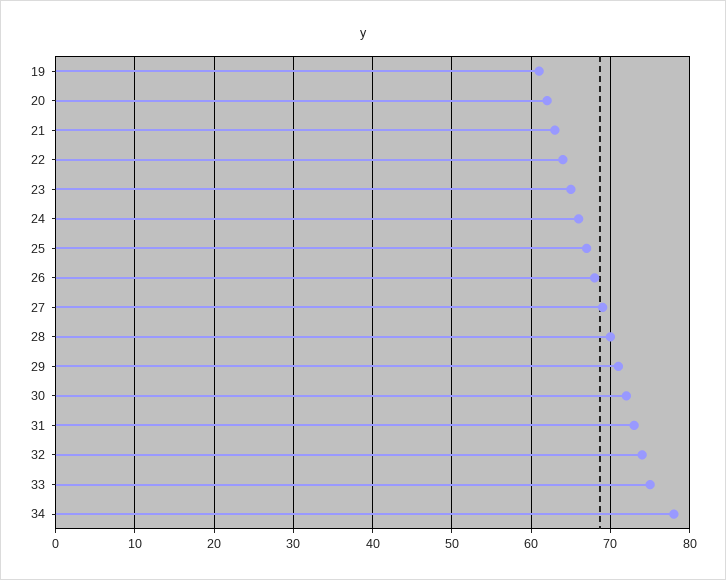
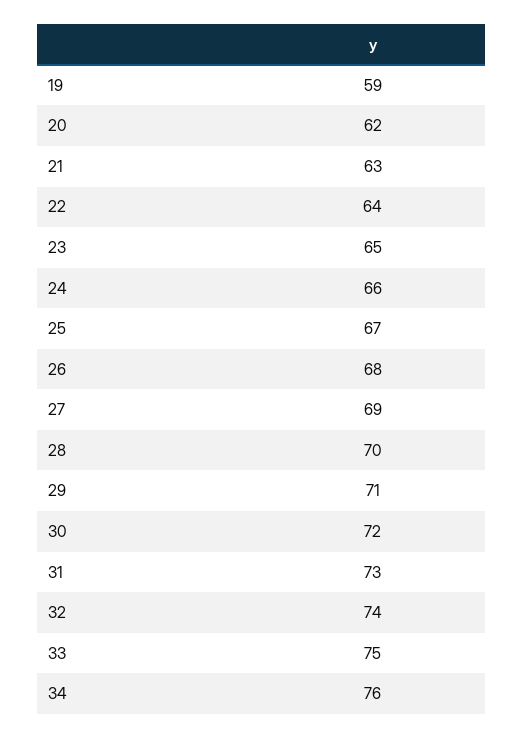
19: 61 -> 59
34: 78 -> 76

